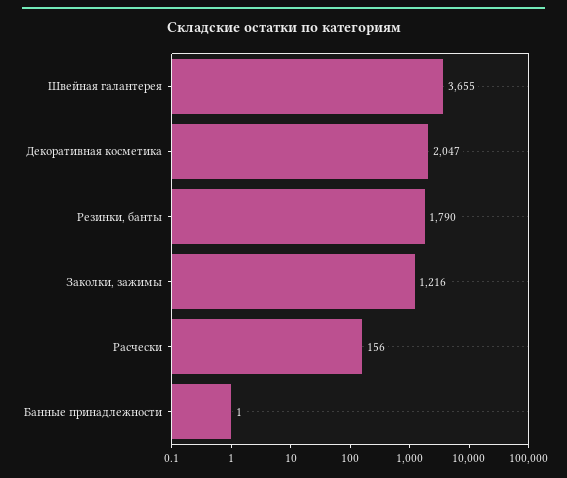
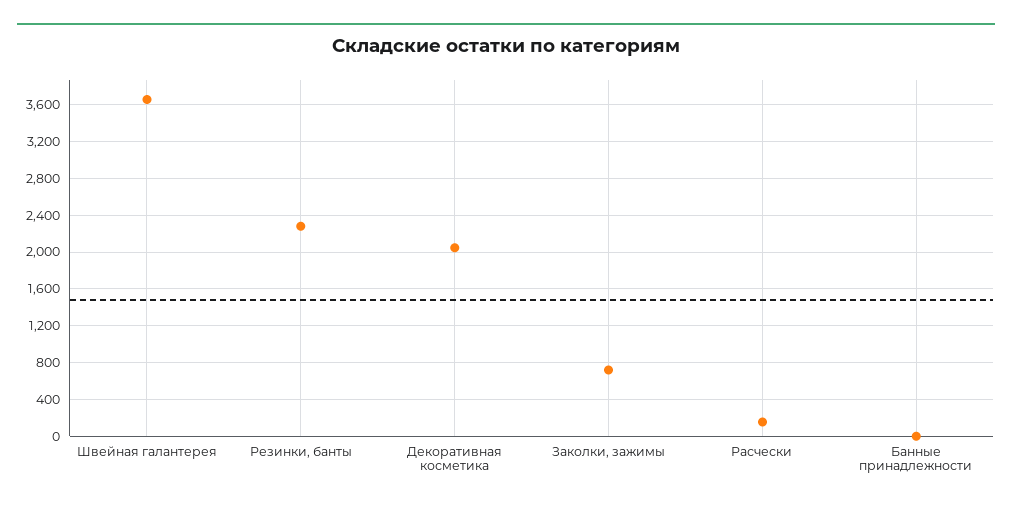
Резинки, банты: 1790 -> 2300
Заколки, зажимы: 1216 -> 700

